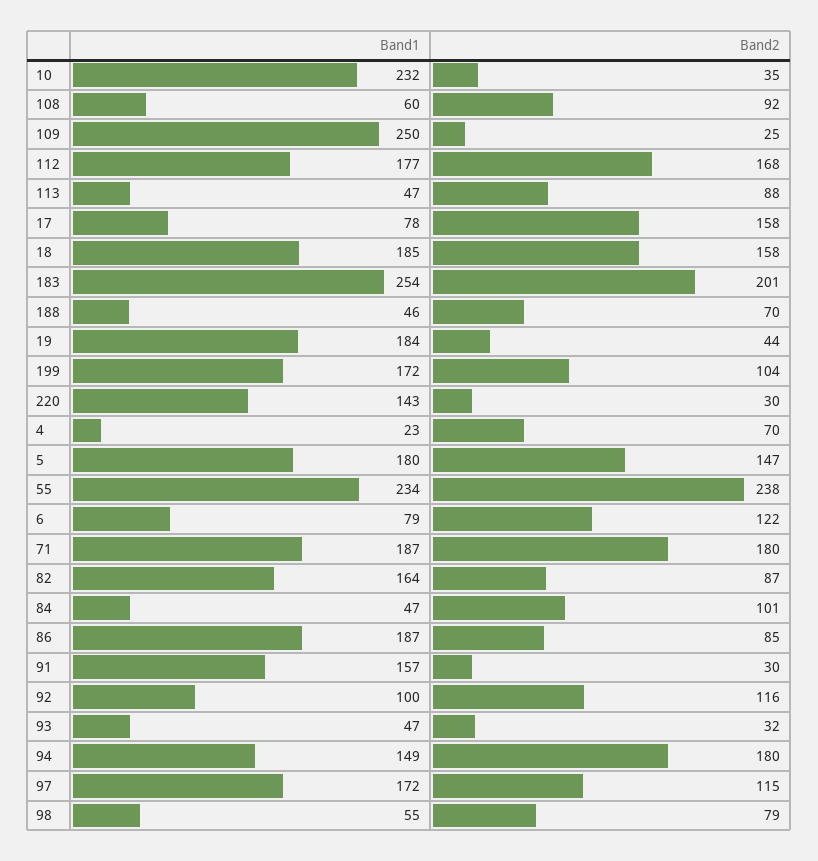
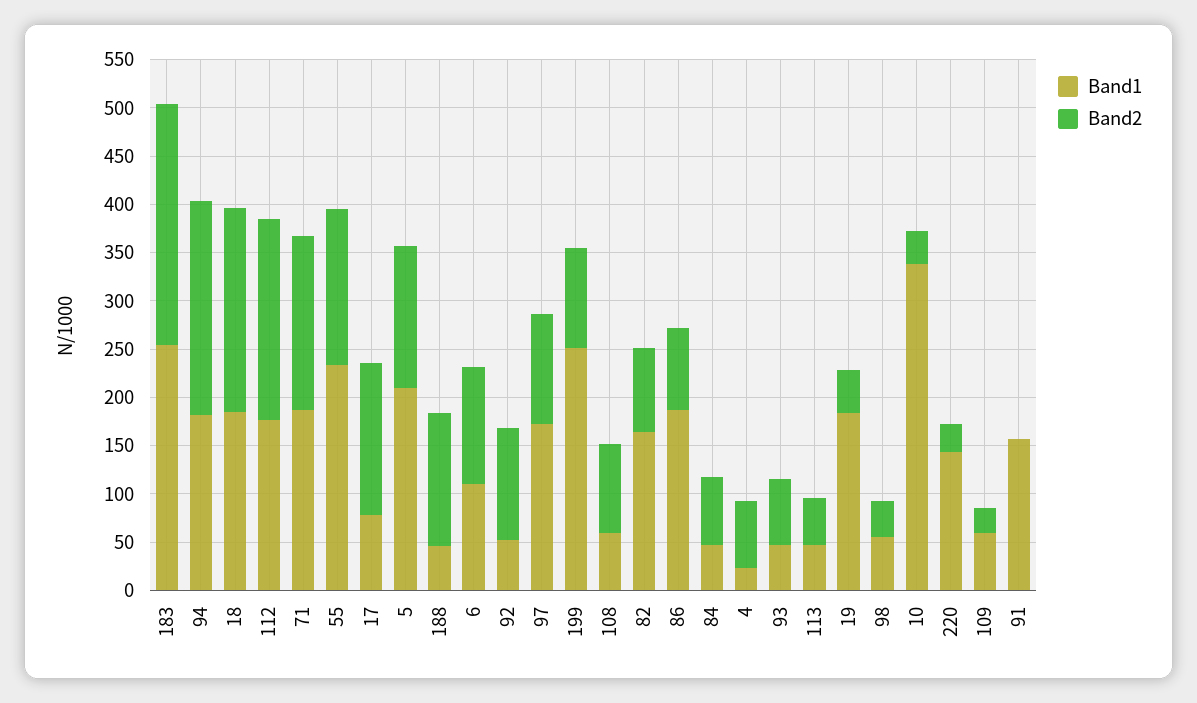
Band1, 10: 232 -> 340
Band1, 109: 250 -> 60
Band2, 112: 168 -> 210
Band2, 113: 88 -> 50
Band2, 18: 158 -> 210
Band2, 183: 201 -> 250
Band2, 188: 70 -> 140
Band1, 199: 172 -> 250
Band1, 5: 180 -> 210
Band2, 55: 238 -> 160
Band1, 6: 79 -> 110
Band2, 84: 101 -> 70
Band2, 91: 30 -> 0
Band1, 92: 100 -> 50
Band2, 93: 32 -> 70
Band1, 94: 149 -> 180
Band2, 94: 180 -> 220
Band2, 98: 79 -> 40

